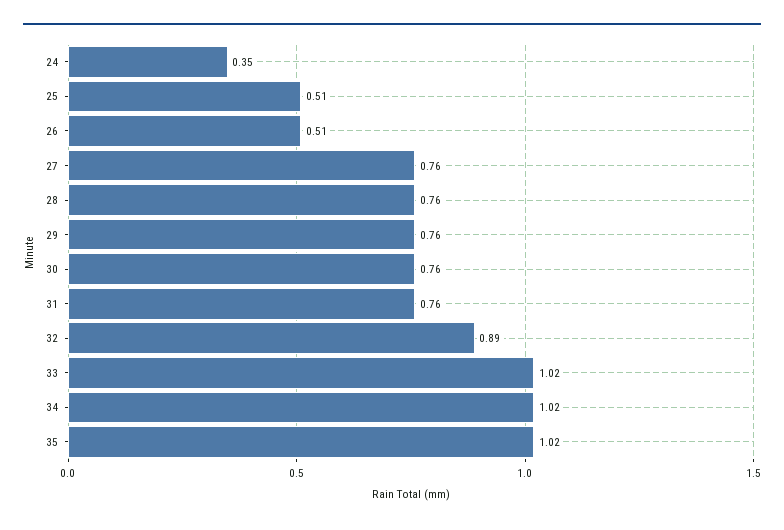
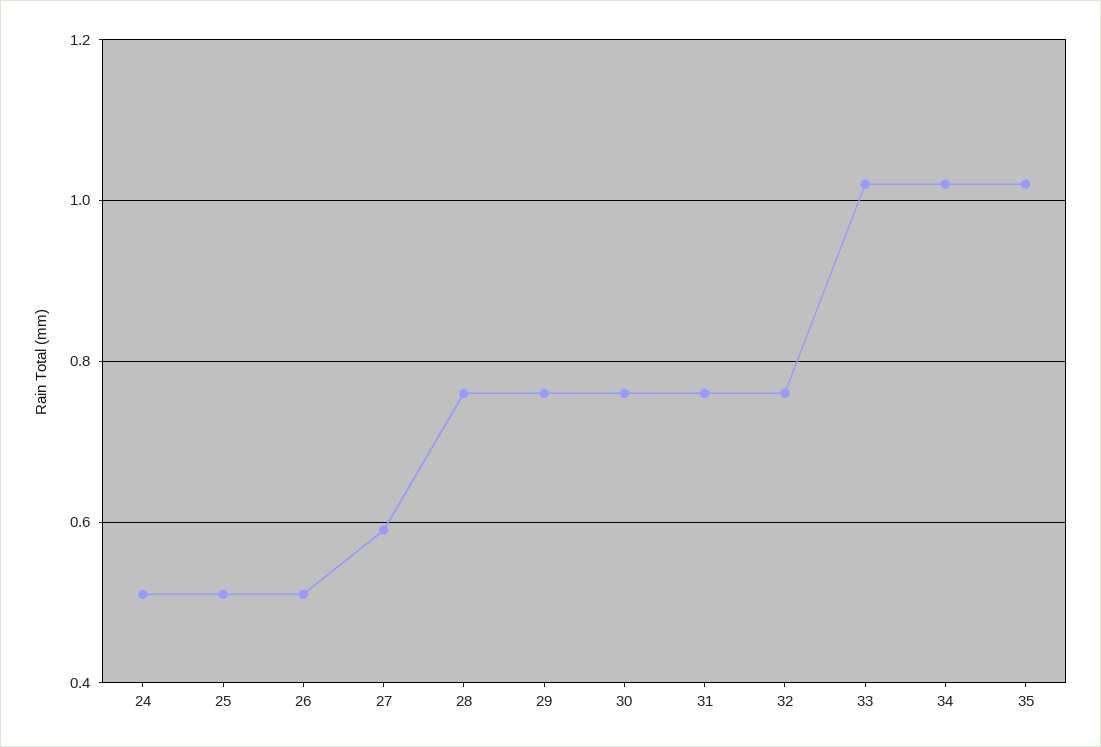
24: 0.35 -> 0.5
27: 0.76 -> 0.6
32: 0.89 -> 0.75

